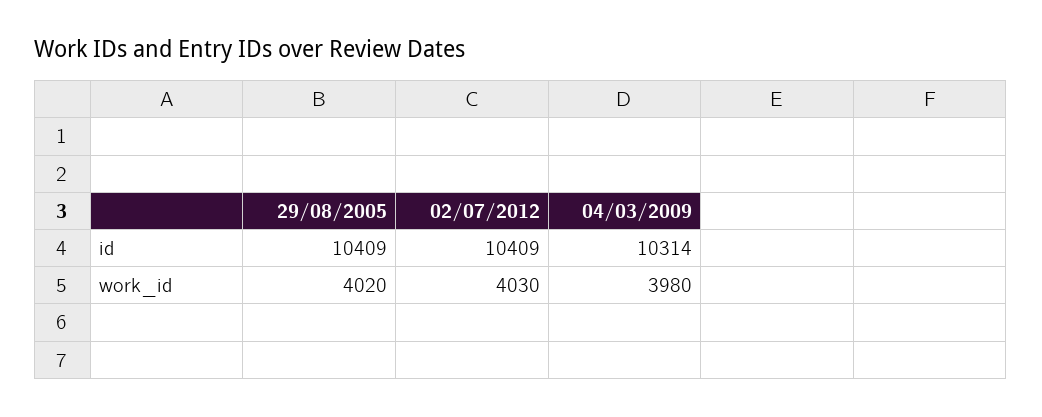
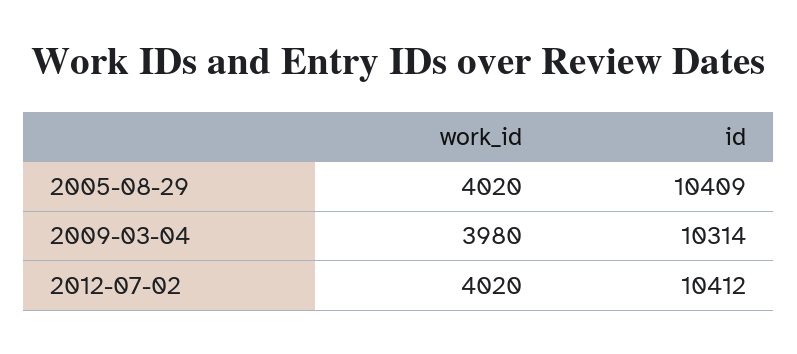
02/07/2012, id: 10409 -> 10412
02/07/2012, work_id: 4030 -> 4020

